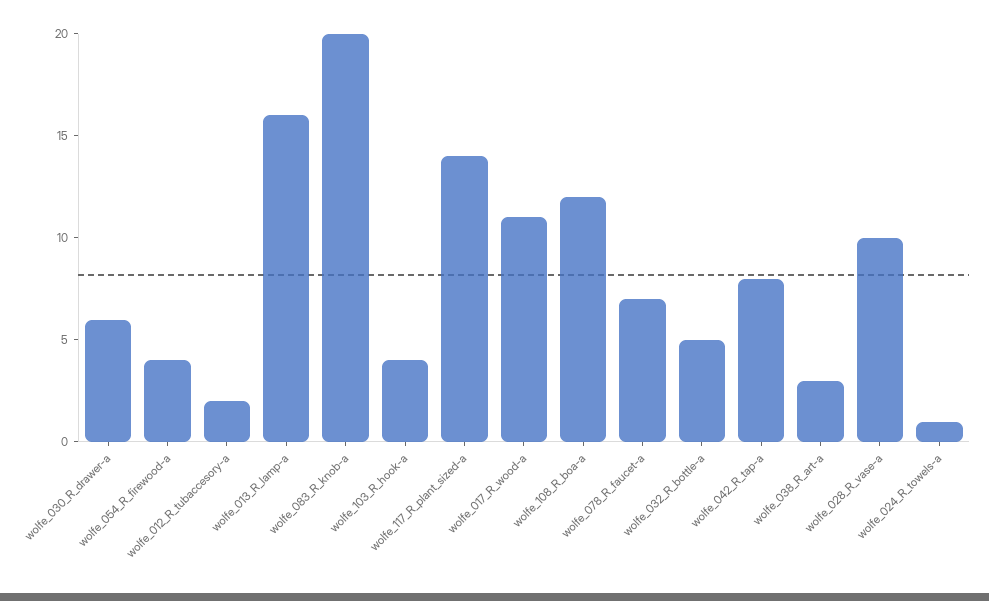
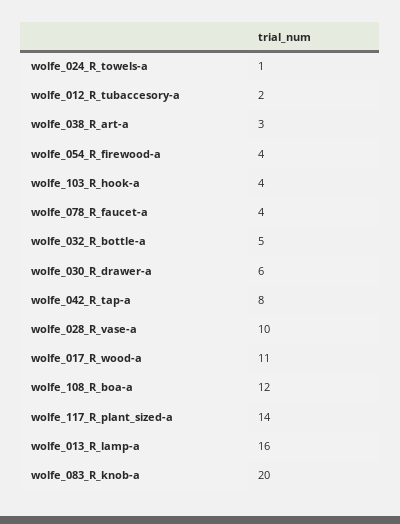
wolfe_078_R_faucet-a: 7 -> 4

